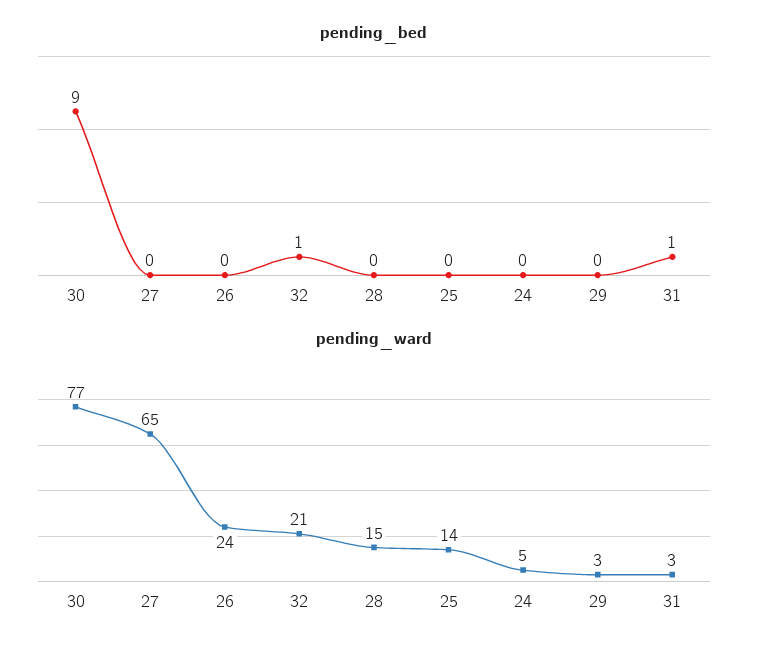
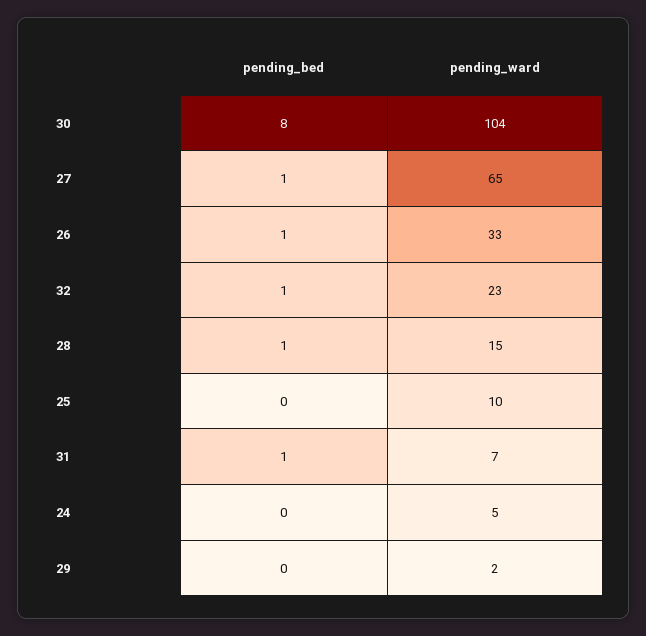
pending_bed, 30: 9 -> 8
pending_bed, 27: 0 -> 1
pending_bed, 26: 0 -> 1
pending_bed, 28: 0 -> 1
pending_ward, 30: 77 -> 104
pending_ward, 26: 24 -> 33
pending_ward, 32: 21 -> 23
pending_ward, 25: 14 -> 10
pending_ward, 29: 3 -> 2
pending_ward, 31: 3 -> 7

